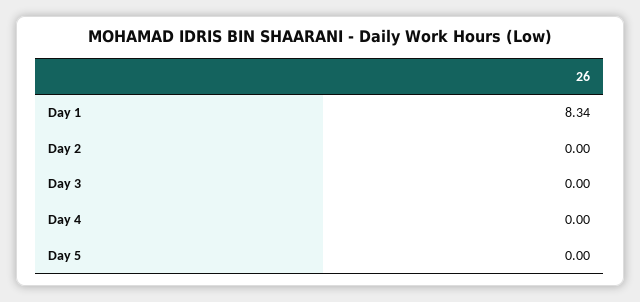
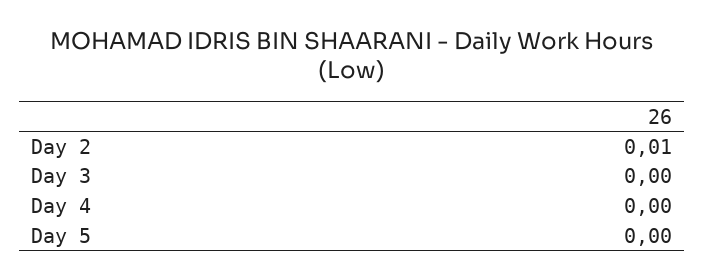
Day 1: 8.34 -> none
Day 2: 0 -> 0.01

